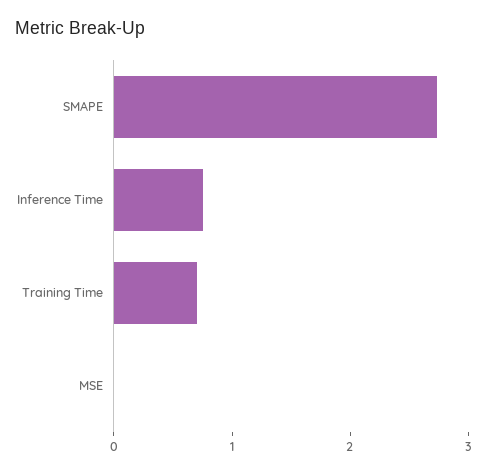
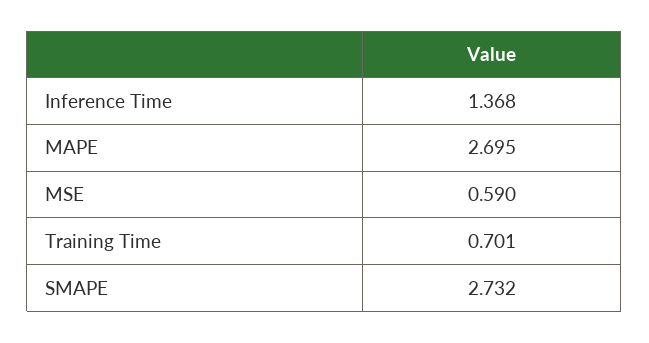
Inference Time: 0.8 -> 1.368
MSE: 0 -> 0.59
MAPE: none -> 2.695

